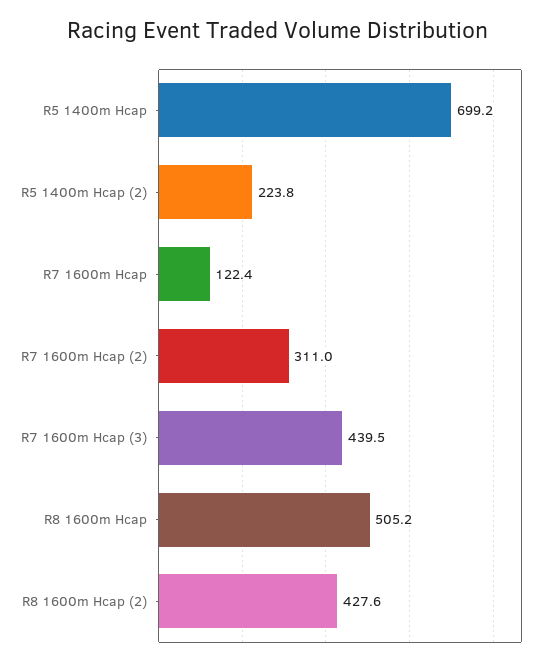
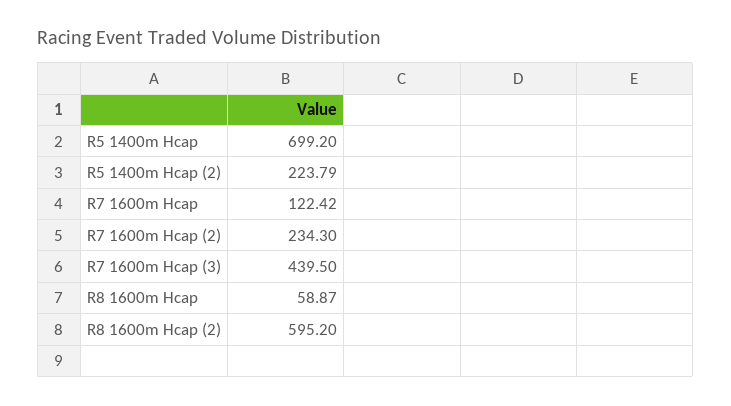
R7 1600m Hcap (2): 311 -> 234.3
R8 1600m Hcap: 505.2 -> 58.87
R8 1600m Hcap (2): 427.6 -> 595.2

